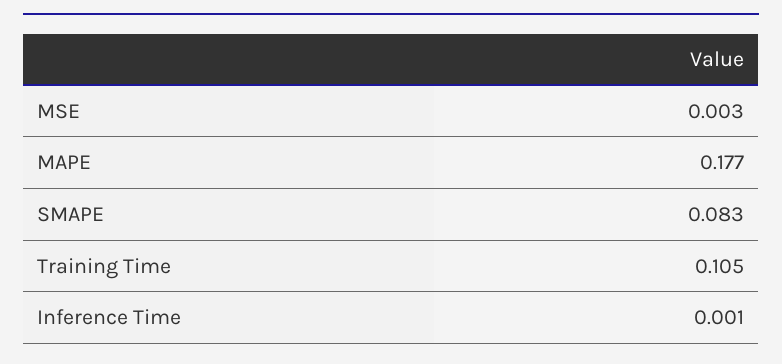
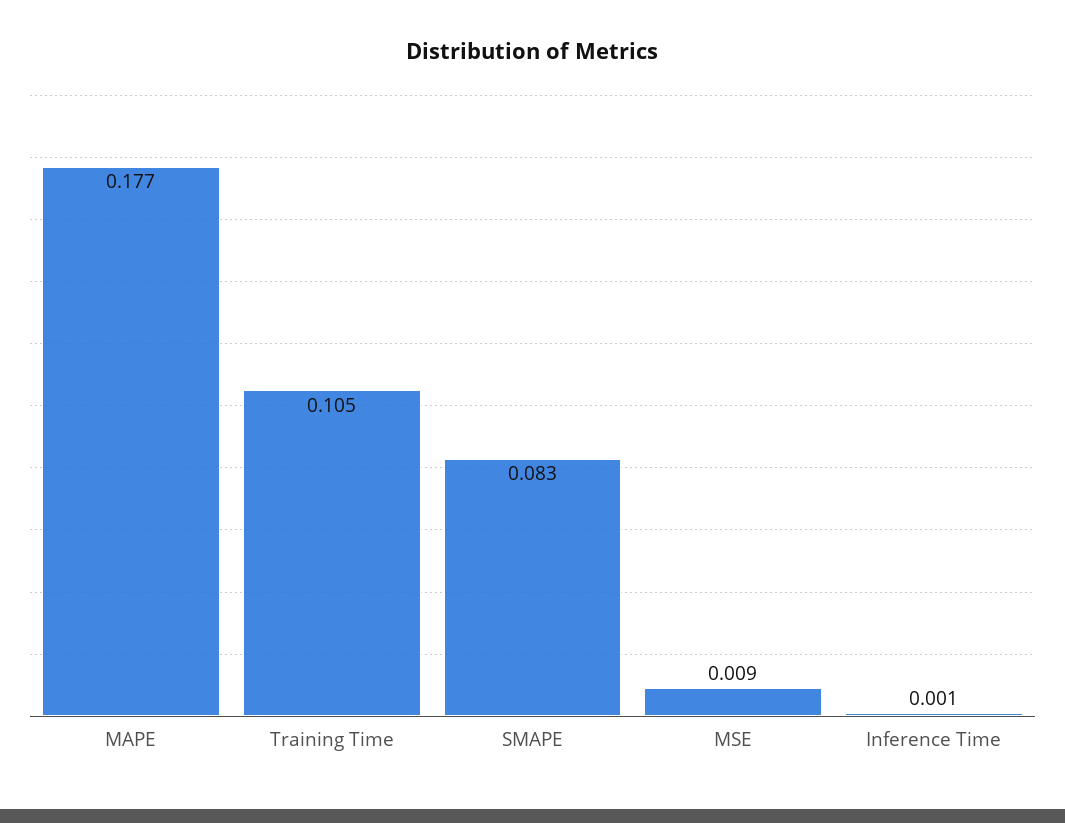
MSE: 0.003 -> 0.009

